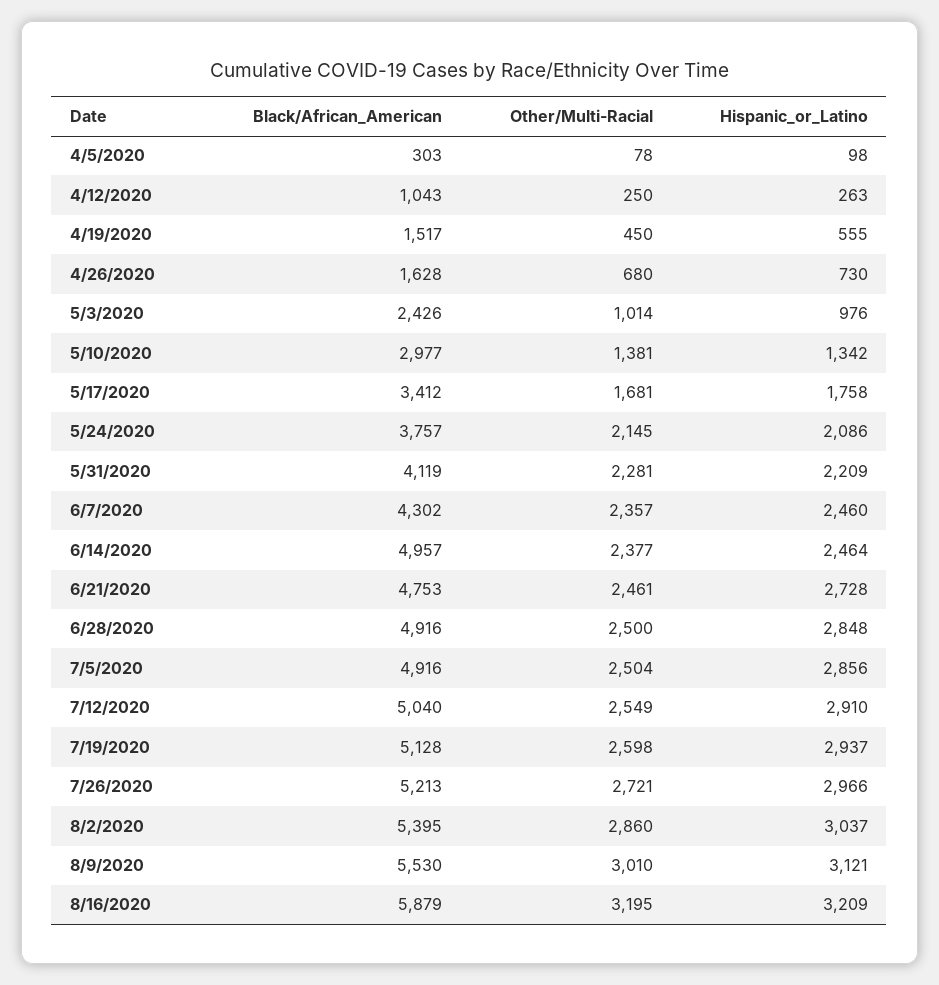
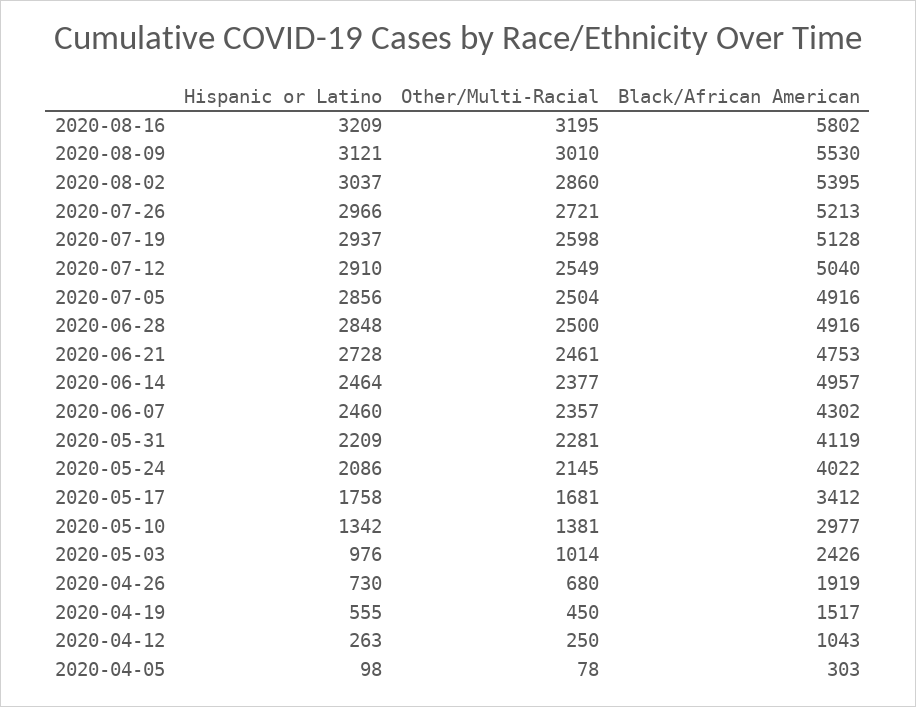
Black/African_American, 4/26/2020: 1628 -> 1919
Black/African_American, 5/24/2020: 3757 -> 4022
Black/African_American, 8/16/2020: 5879 -> 5802

